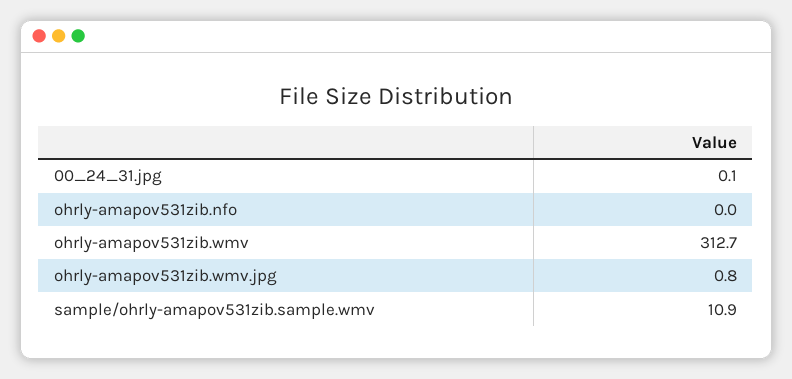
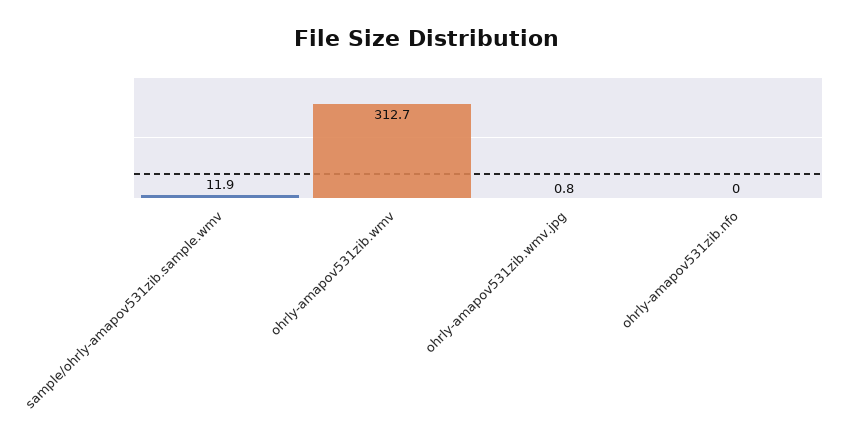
00_24_31.jpg: 0.1 -> none
sample/ohrly-amapov531zib.sample.wmv: 10.9 -> 11.9

